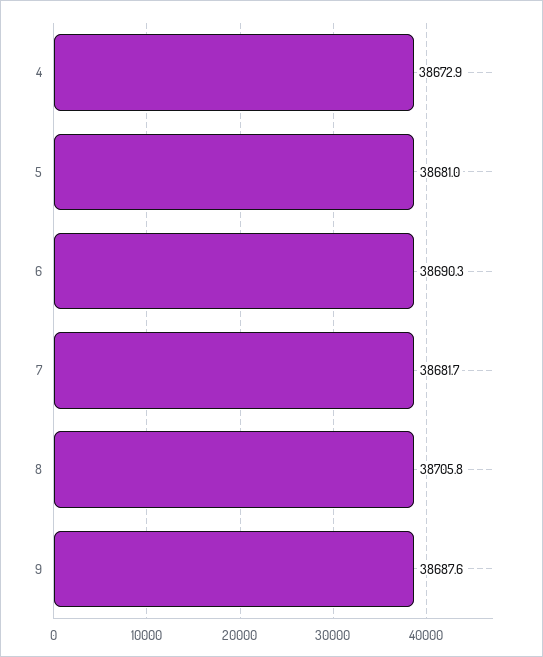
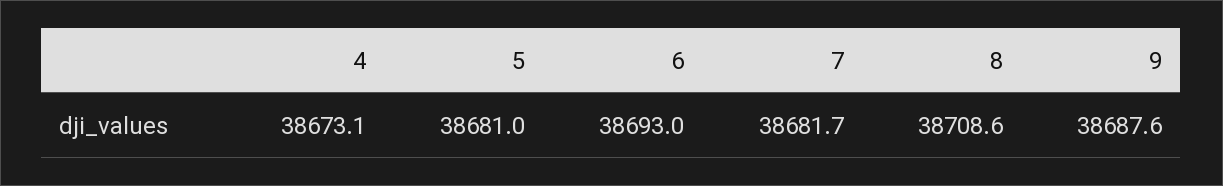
4: 38672.9 -> 38673.1
6: 38690.3 -> 38693
8: 38705.8 -> 38708.6

